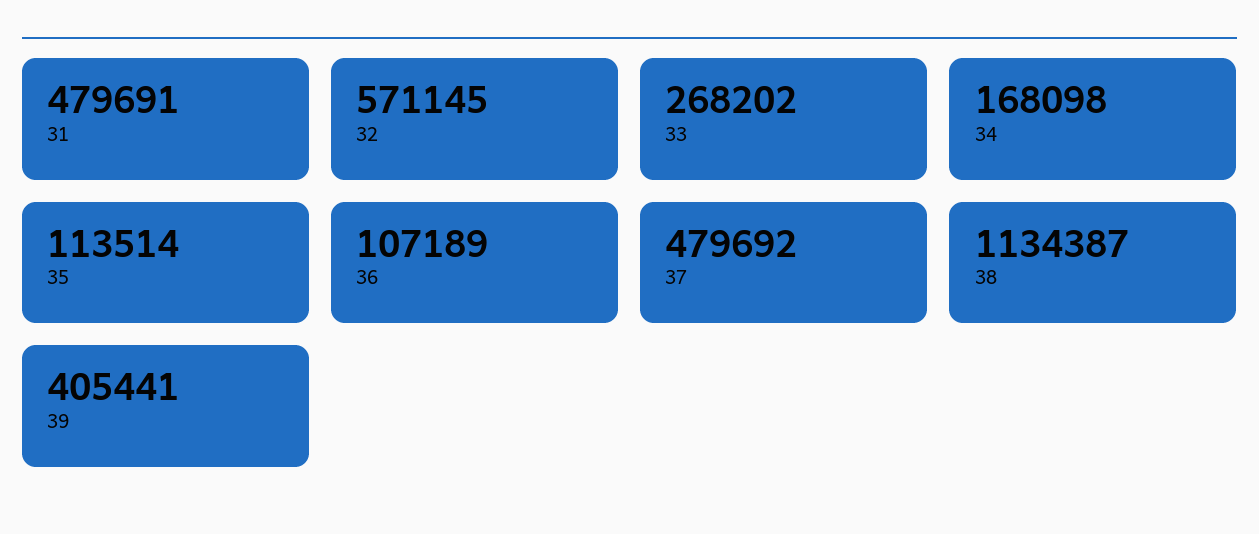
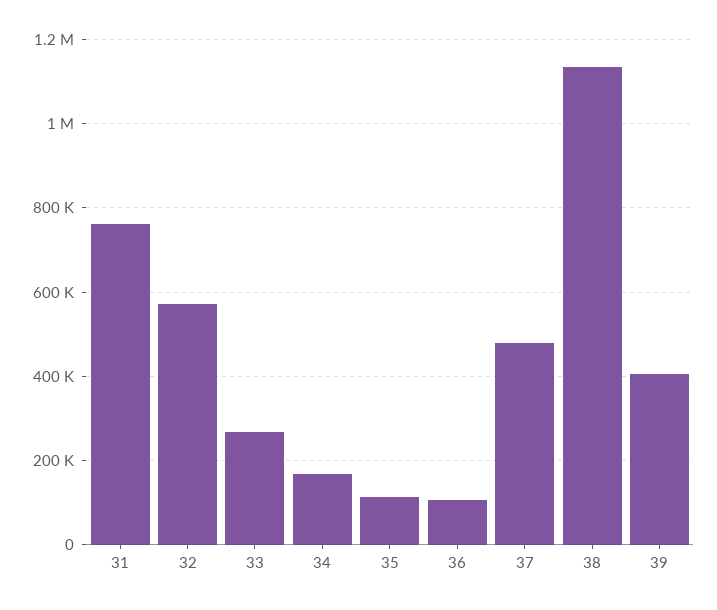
31: 479691 -> 760000

